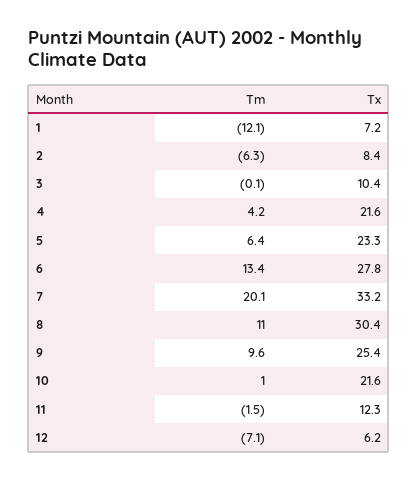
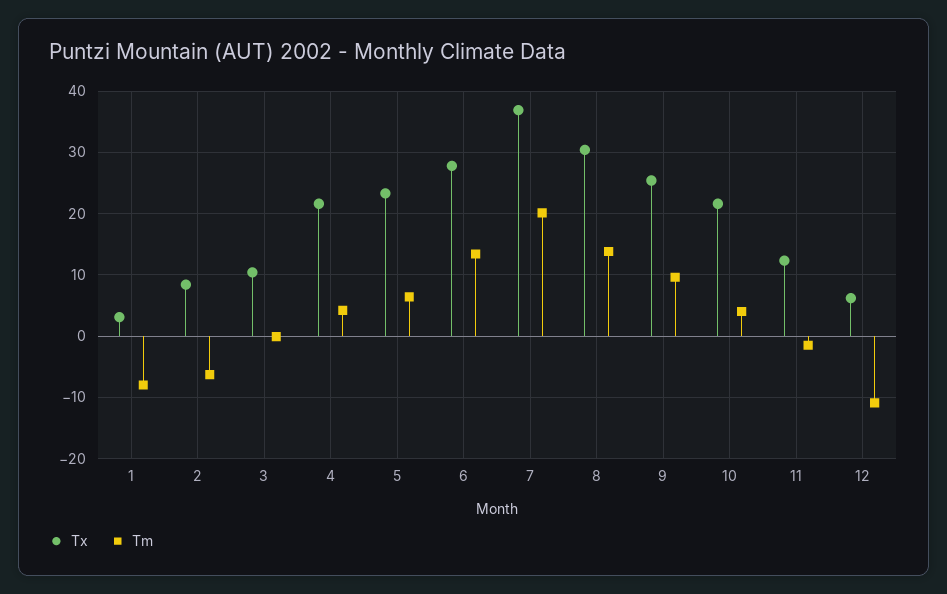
Tm, 1: -12.1 -> -8
Tx, 1: 7.2 -> 3
Tx, 7: 33.2 -> 37
Tm, 8: 11 -> 14
Tm, 10: 1 -> 4
Tm, 12: -7.1 -> -11

